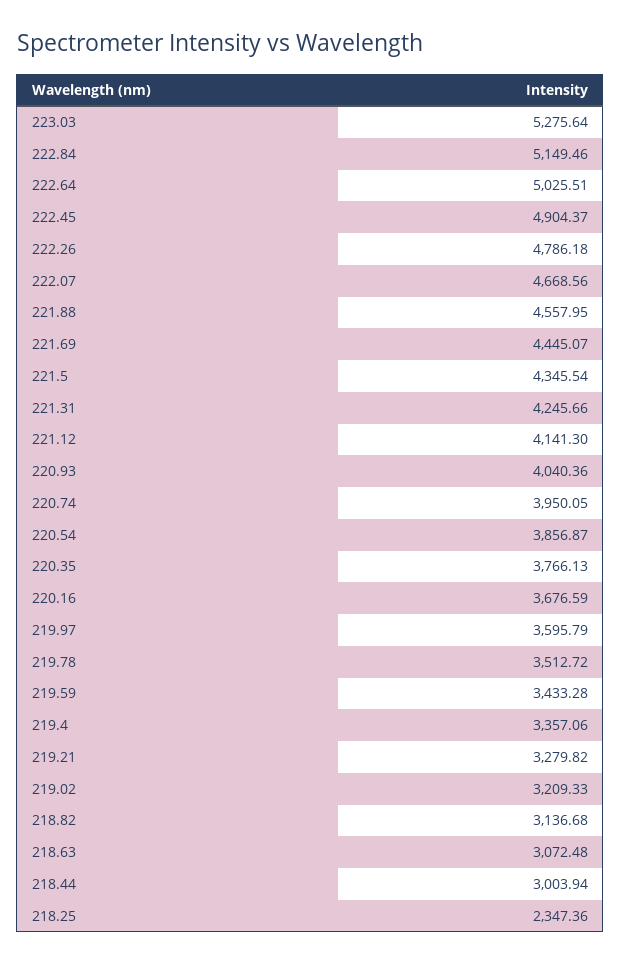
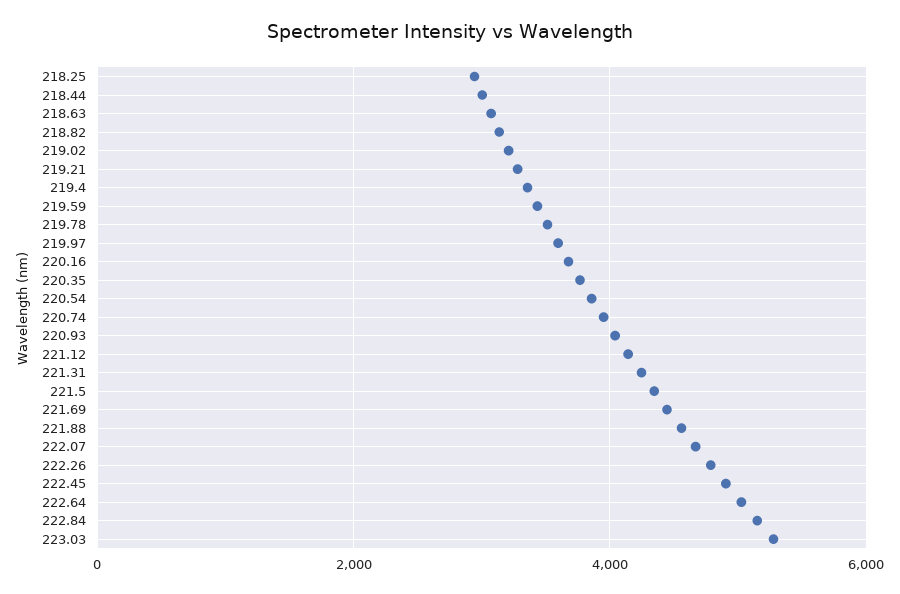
218.25: 2347.36 -> 3000

